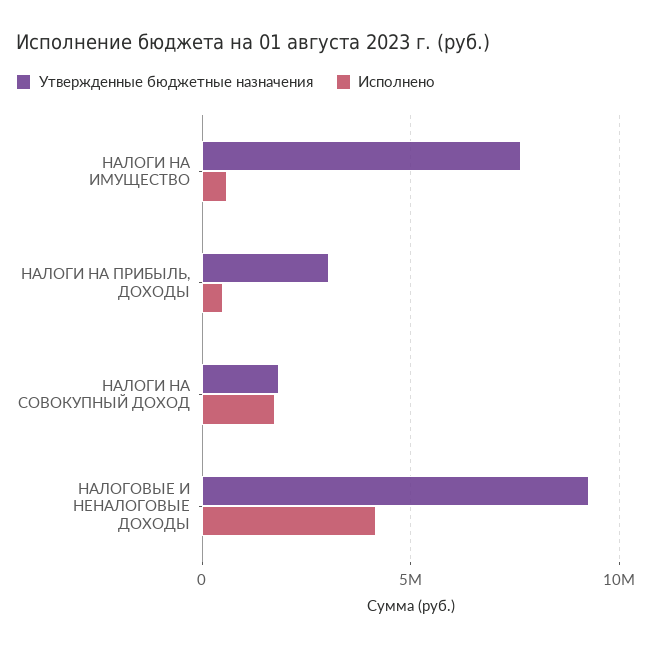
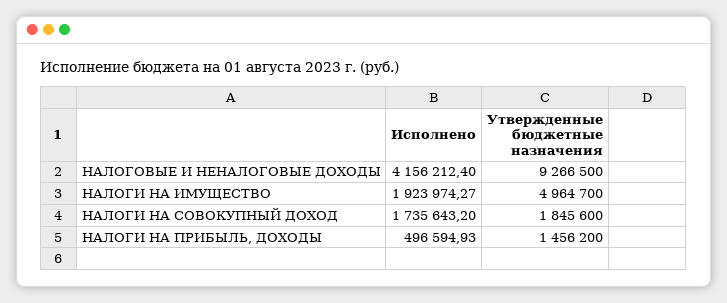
Утвержденные бюджетные назначения, НАЛОГИ НА ИМУЩЕСТВО: 7500000 -> 4964700
Исполнено, НАЛОГИ НА ИМУЩЕСТВО: 500000 -> 1923974.27
Утвержденные бюджетные назначения, НАЛОГИ НА ПРИБЫЛЬ, ДОХОДЫ: 3000000 -> 1456200

